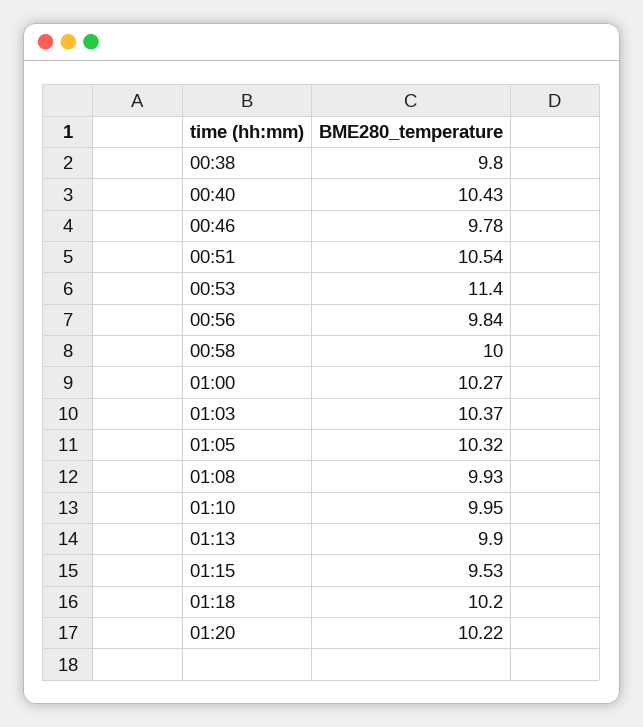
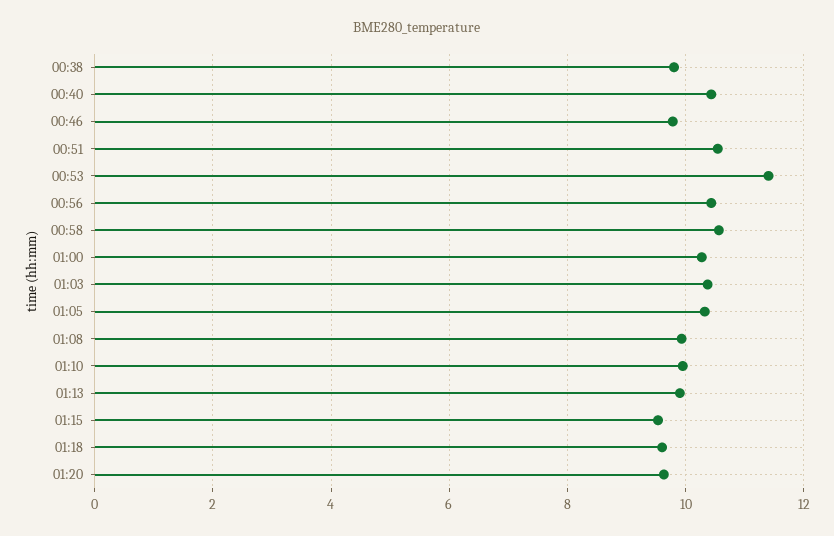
00:56: 9.84 -> 10.4
00:58: 10 -> 10.6
01:18: 10.2 -> 9.6
01:20: 10.22 -> 9.6

